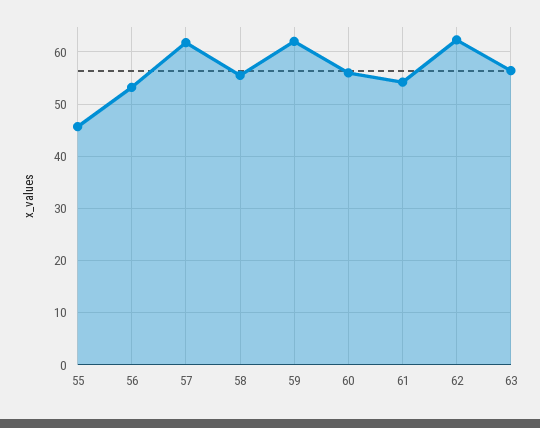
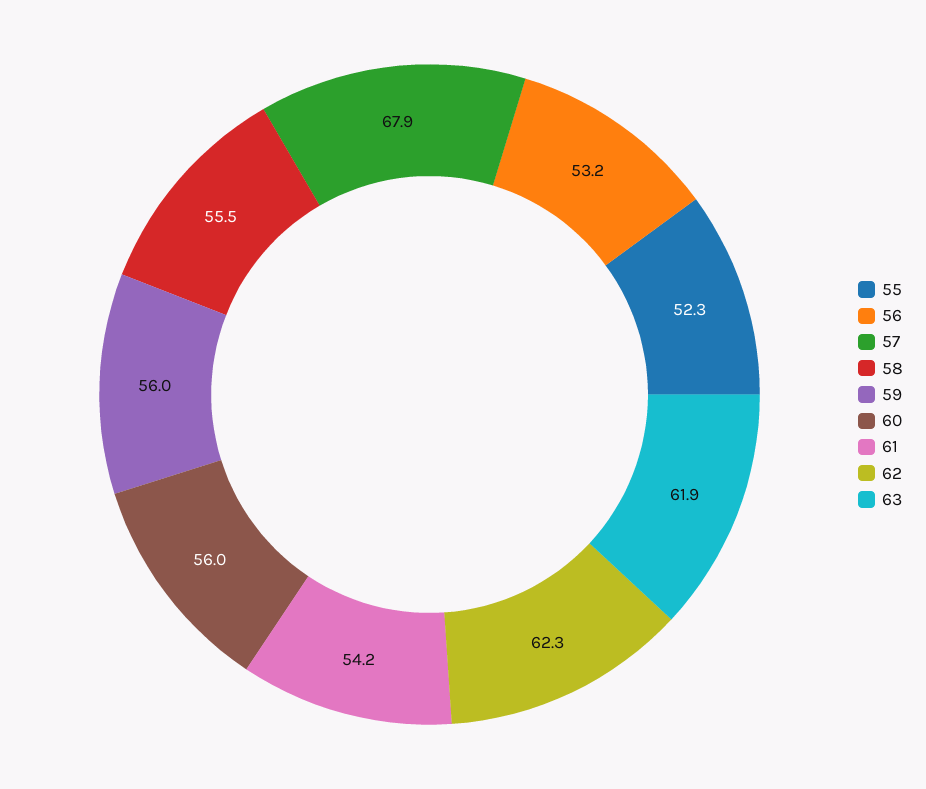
55: 46 -> 52.3
57: 62 -> 67.9
59: 62 -> 56
63: 56 -> 61.9

